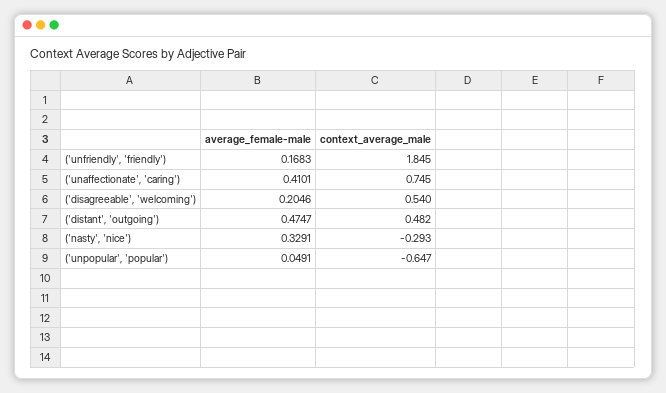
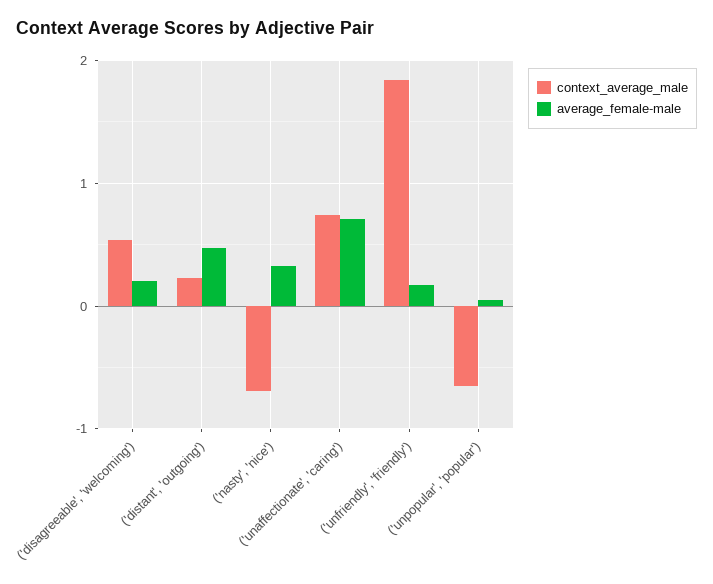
average_female-male, ('unaffectionate', 'caring'): 0.4101 -> 0.7
context_average_male, ('distant', 'outgoing'): 0.482 -> 0.2
context_average_male, ('nasty', 'nice'): -0.293 -> -0.7

